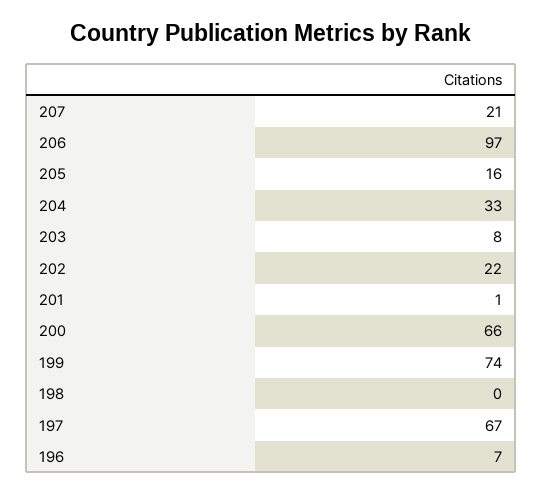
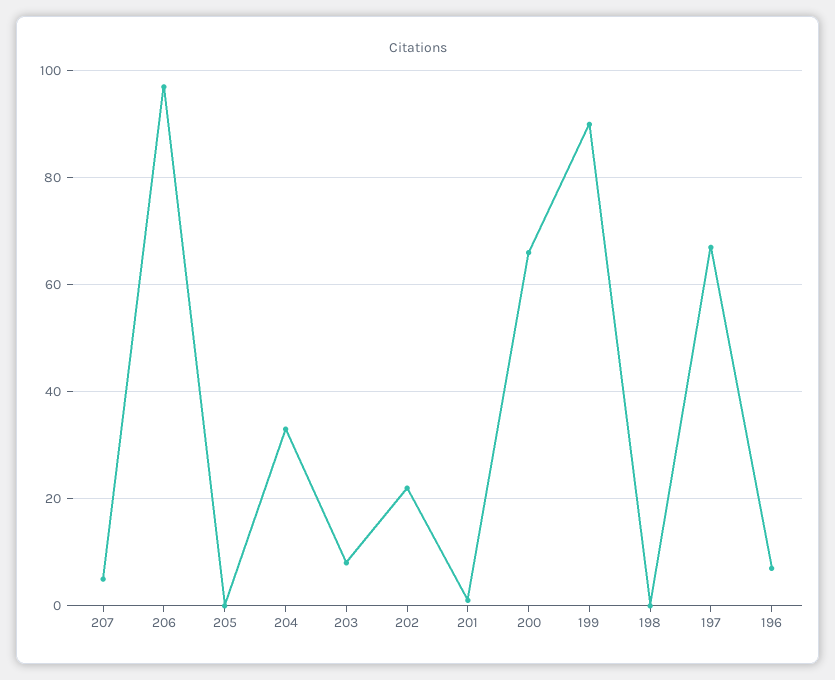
207: 21 -> 5
205: 16 -> 0
199: 74 -> 90

